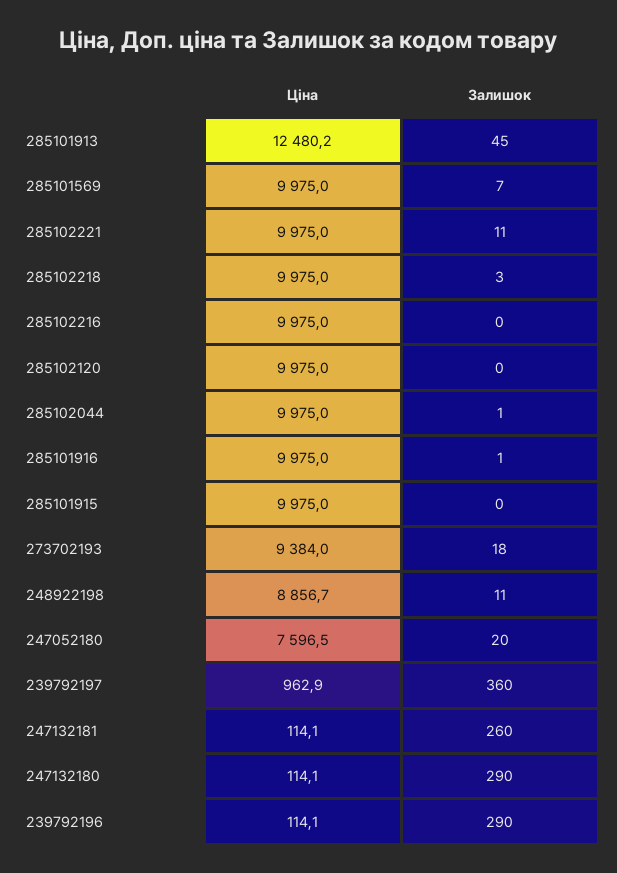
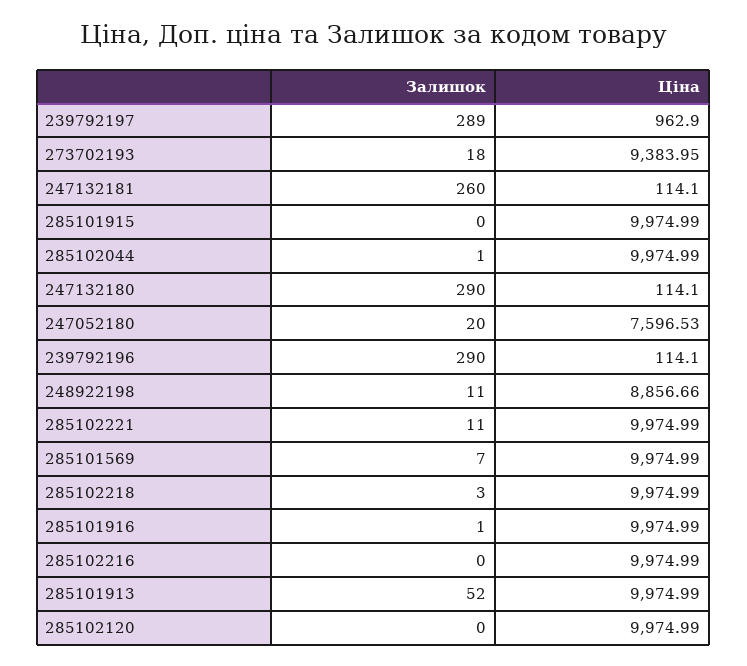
Ціна, 285101913: 12480.2 -> 9974.99
Залишок, 285101913: 45 -> 52
Залишок, 239792197: 360 -> 289

